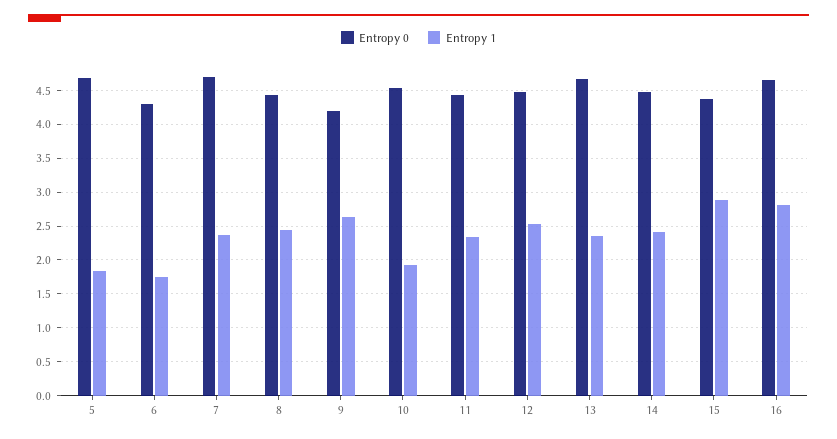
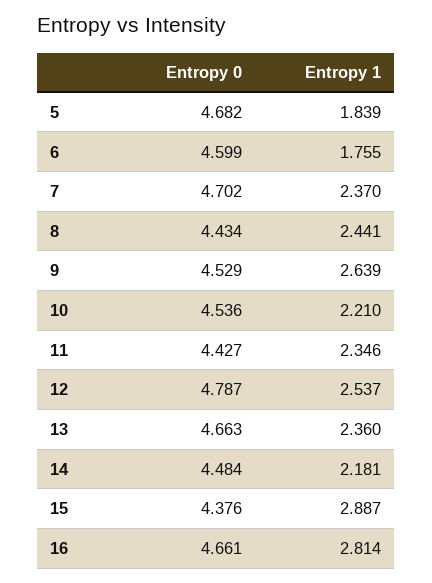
Entropy 0, 6: 4.3 -> 4.599
Entropy 0, 9: 4.2 -> 4.529
Entropy 1, 10: 1.9 -> 2.21
Entropy 0, 12: 4.5 -> 4.787
Entropy 1, 14: 2.4 -> 2.181

